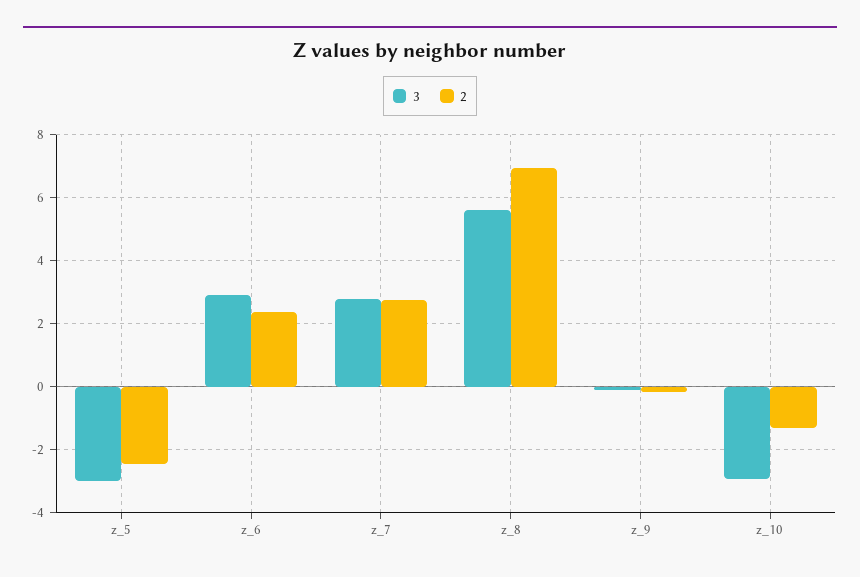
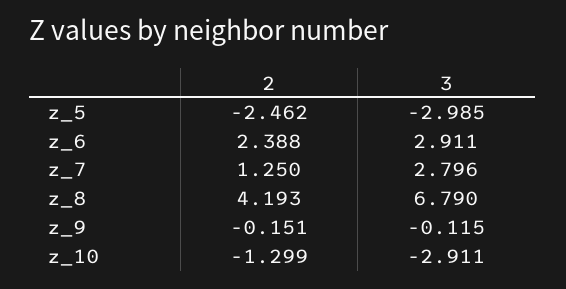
2, z_7: 2.8 -> 1.25
3, z_8: 5.6 -> 6.79
2, z_8: 7 -> 4.193

